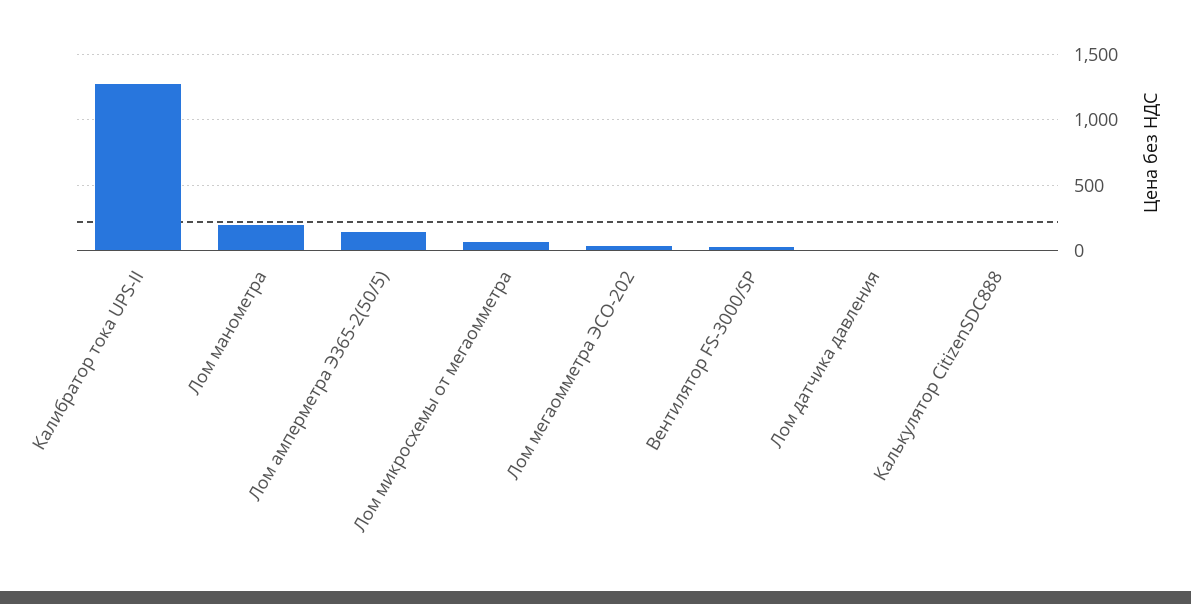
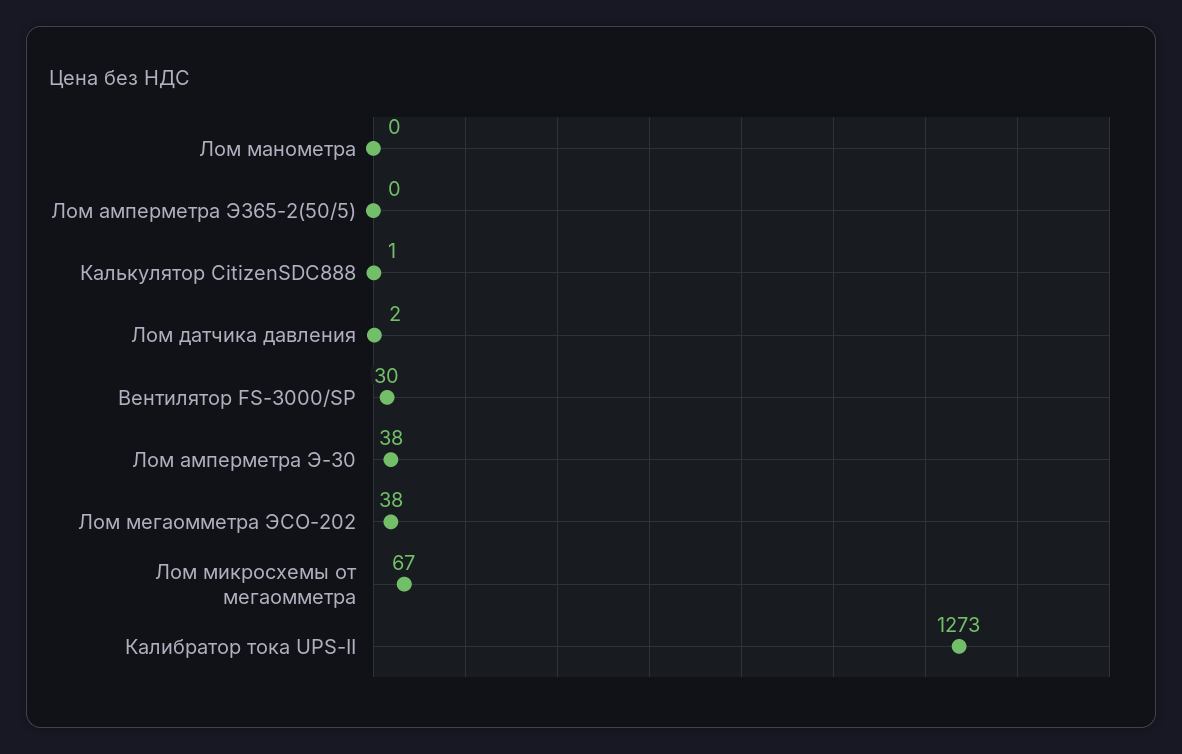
Лом манометра: 200 -> 0
Лом амперметра Э365-2(50/5): 150 -> 0
Лом амперметра Э-30: none -> 38

